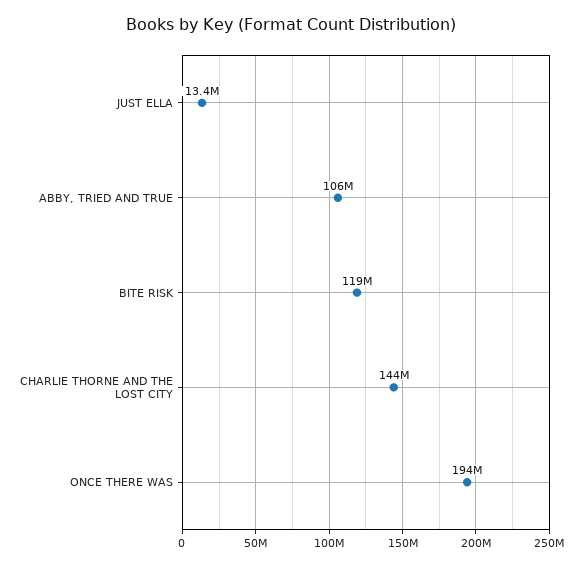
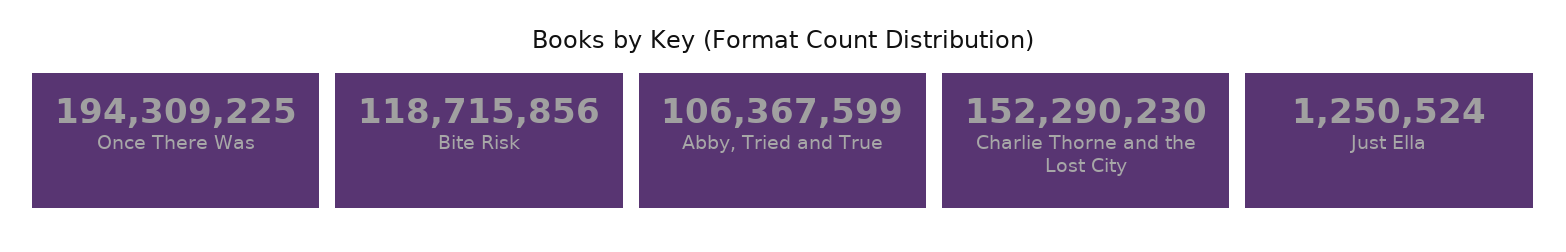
JUST ELLA: 13400000 -> 1250524
CHARLIE THORNE AND THE LOST CITY: 144000000 -> 152290230

